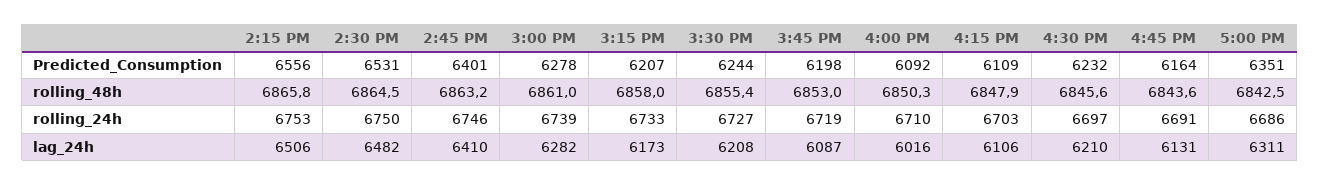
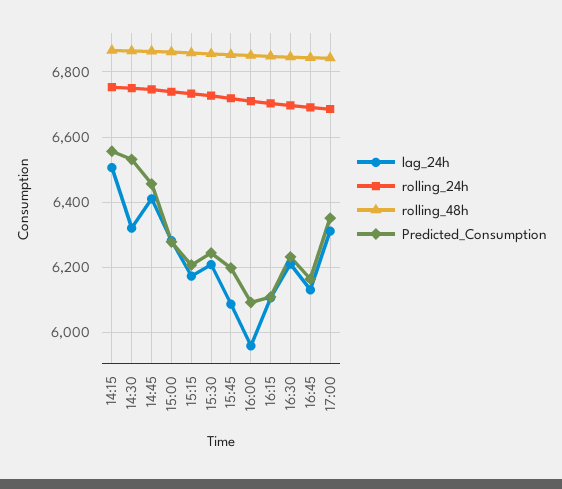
Predicted_Consumption, 2:45 PM: 6401 -> 6460
lag_24h, 2:30 PM: 6482 -> 6320
lag_24h, 4:00 PM: 6016 -> 5960

